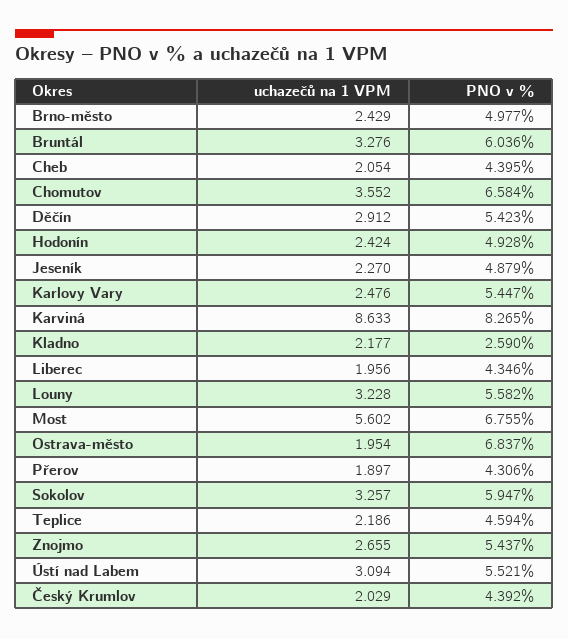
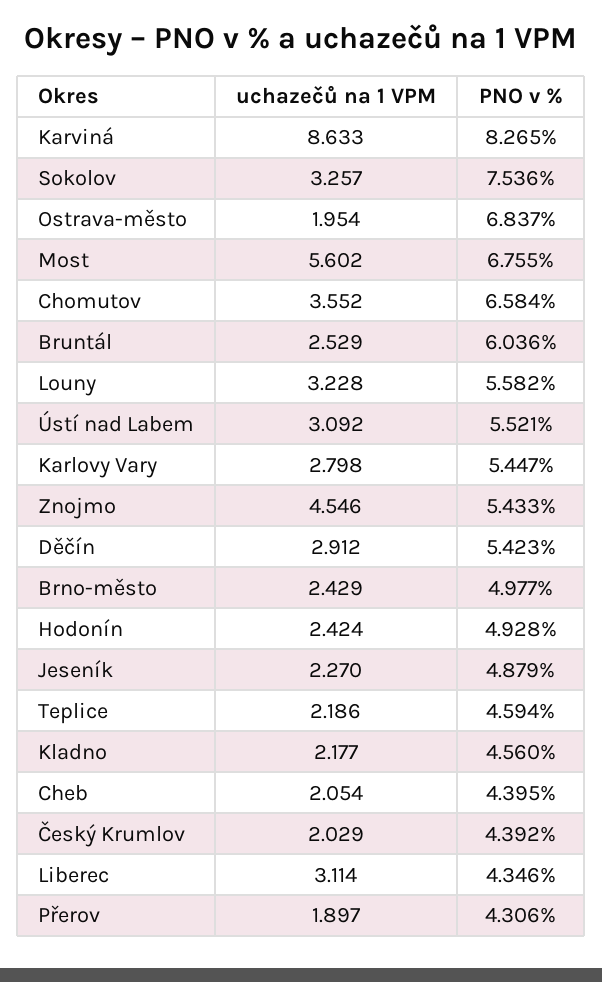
uchazečů na 1 VPM, Bruntál: 3.276 -> 2.529
uchazečů na 1 VPM, Karlovy Vary: 2.476 -> 2.798
PNO v %, Kladno: 2.59 -> 4.56
uchazečů na 1 VPM, Liberec: 1.956 -> 3.114
PNO v %, Sokolov: 5.947 -> 7.536
uchazečů na 1 VPM, Znojmo: 2.655 -> 4.546
PNO v %, Znojmo: 5.437 -> 5.433
uchazečů na 1 VPM, Ústí nad Labem: 3.094 -> 3.092

